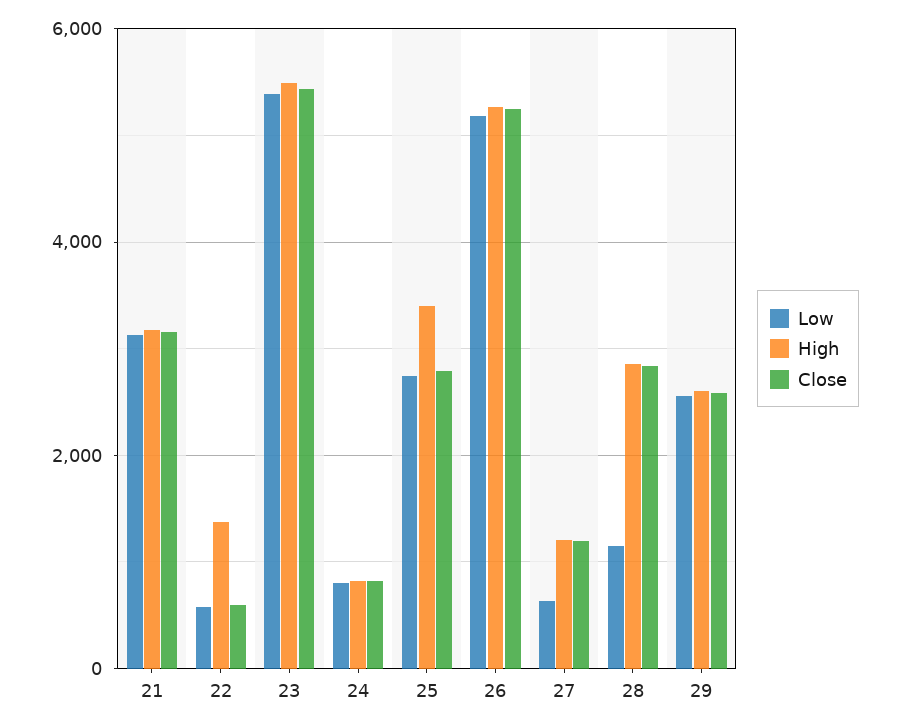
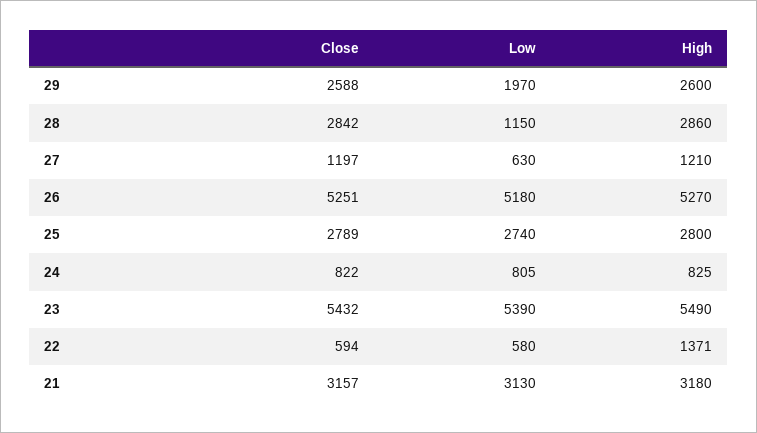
High, 25: 3400 -> 2800
Low, 29: 2600 -> 1970

